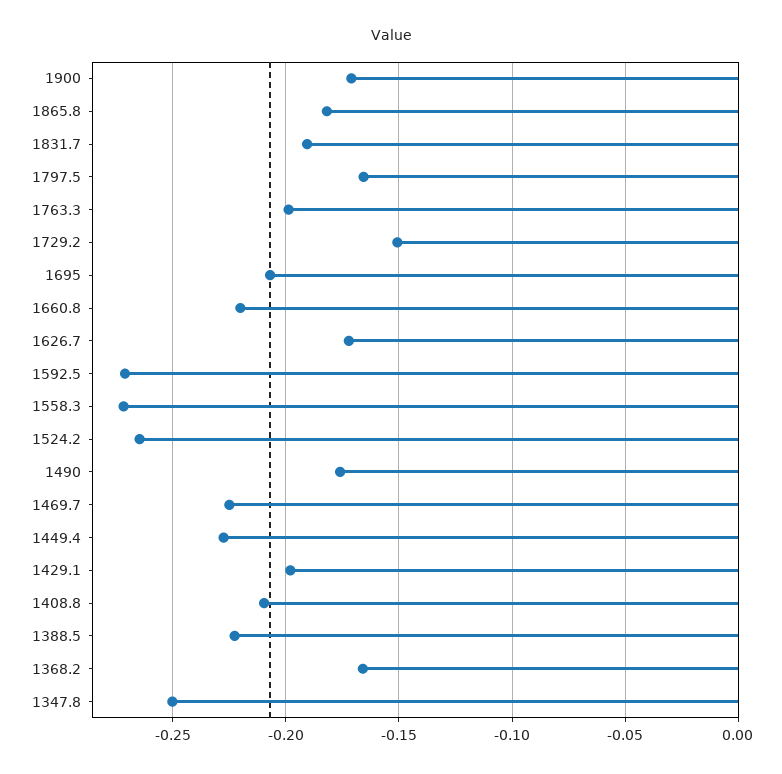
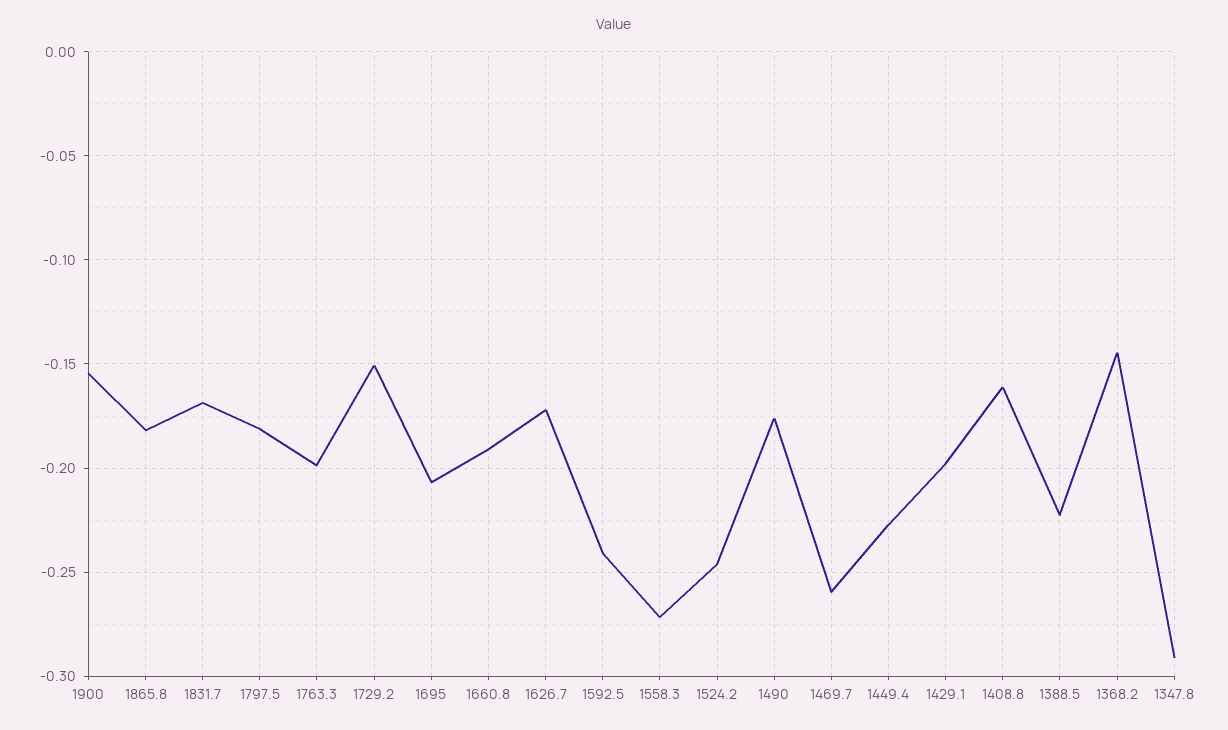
1900: -0.17 -> -0.155
1831.7: -0.19 -> -0.17
1797.5: -0.165 -> -0.18
1660.8: -0.22 -> -0.19
1592.5: -0.27 -> -0.24
1524.2: -0.265 -> -0.245
1469.7: -0.225 -> -0.26
1408.8: -0.21 -> -0.16
1368.2: -0.165 -> -0.145
1347.8: -0.25 -> -0.29

